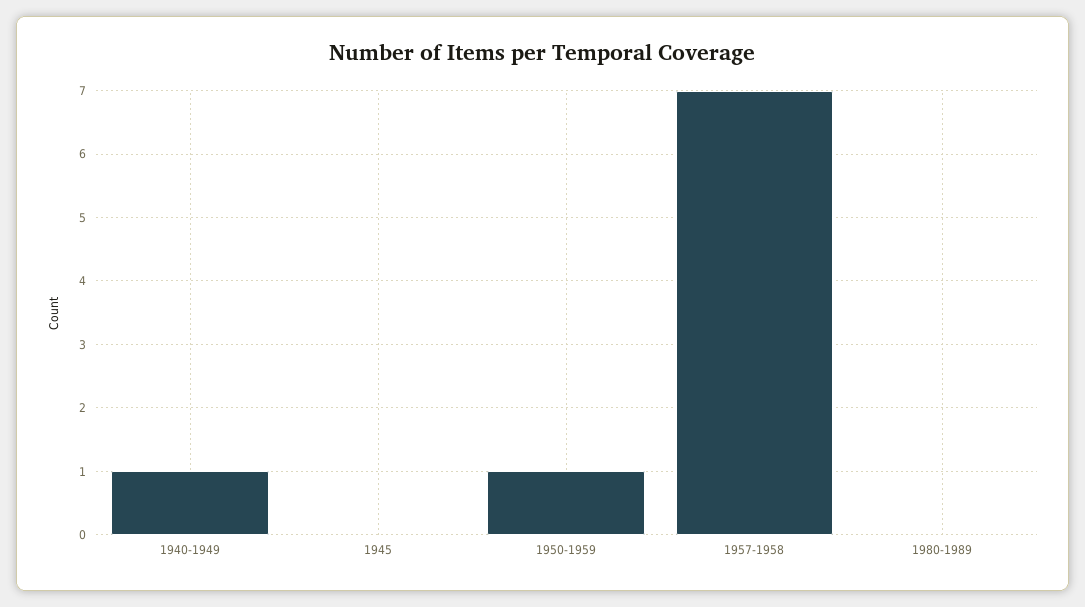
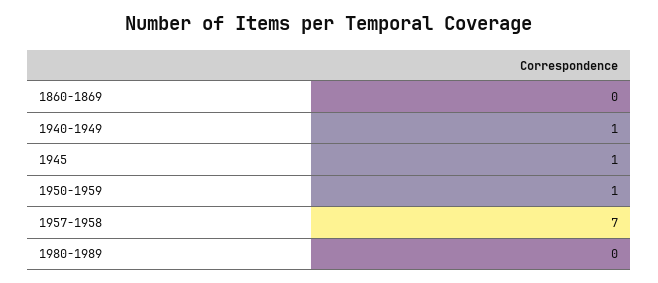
1945: 0 -> 1
1860-1869: none -> 0

